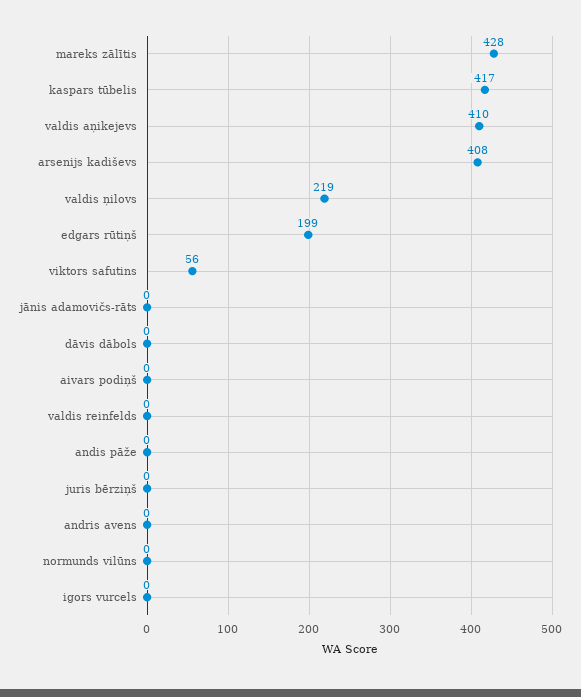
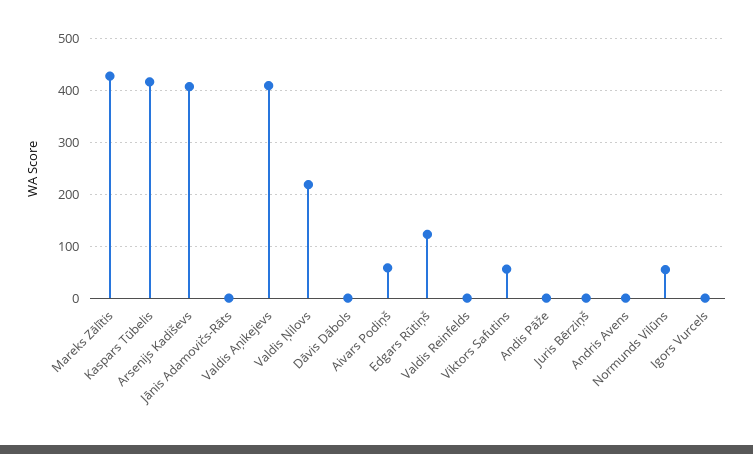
edgars rūtiņš: 199 -> 120
aivars podiņš: 0 -> 60
normunds vilūns: 0 -> 60

